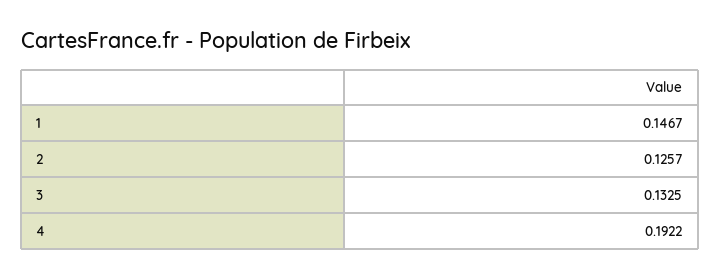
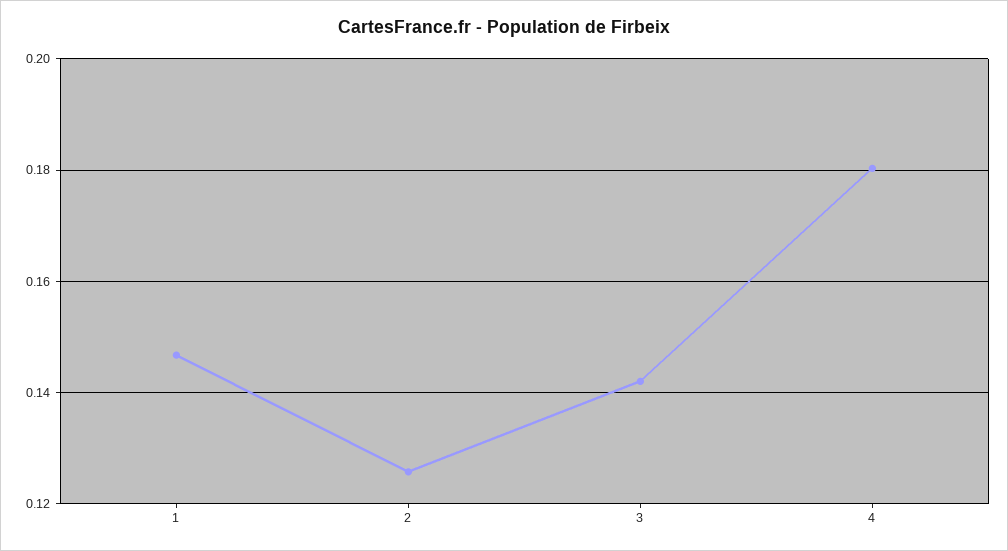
3: 0.1325 -> 0.142
4: 0.1922 -> 0.18

